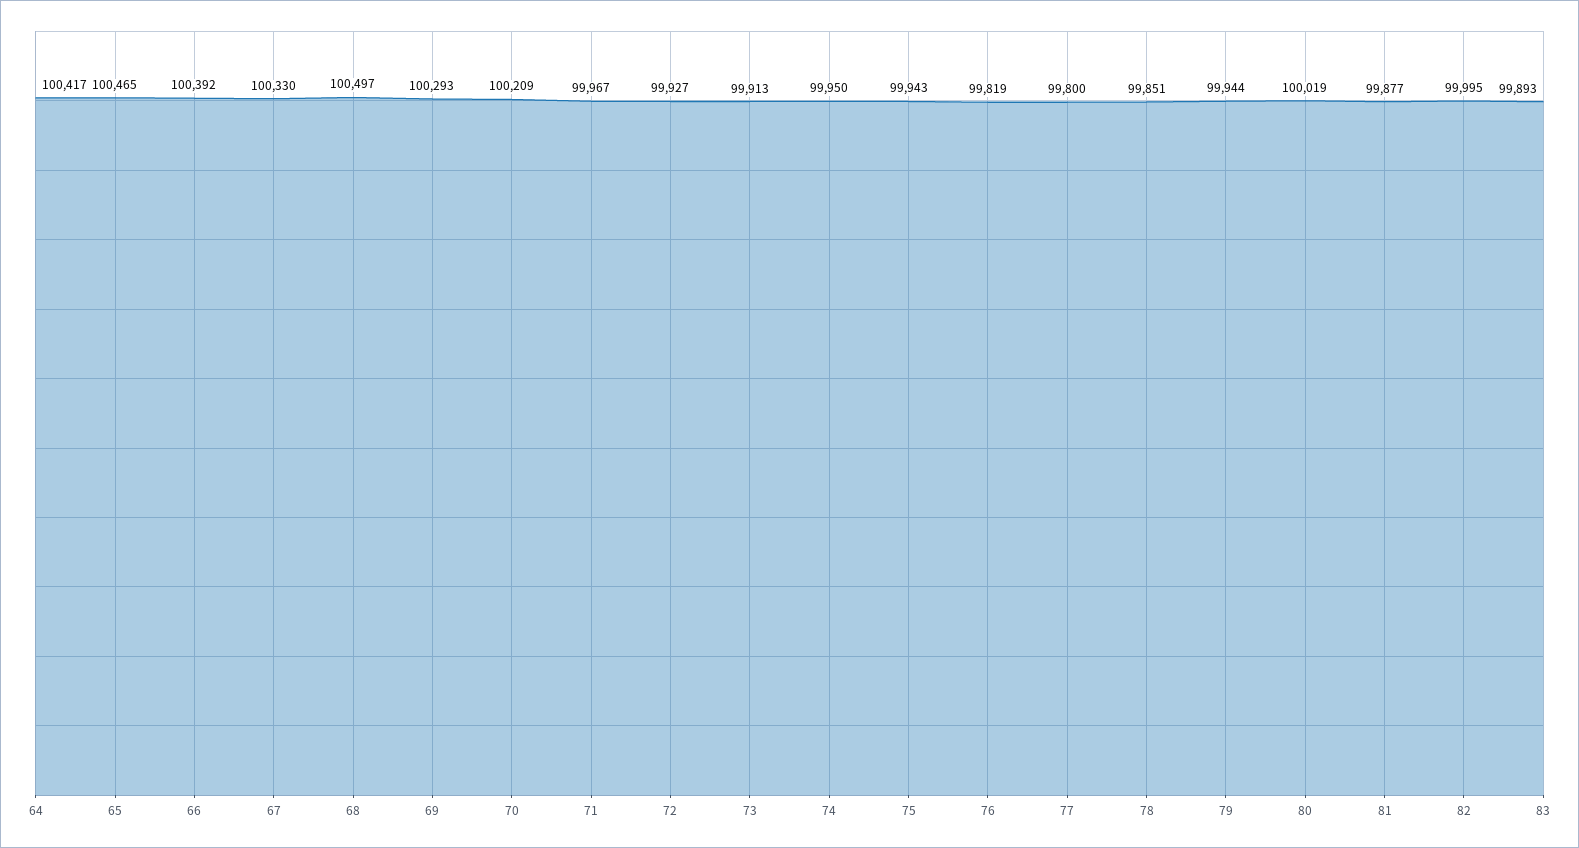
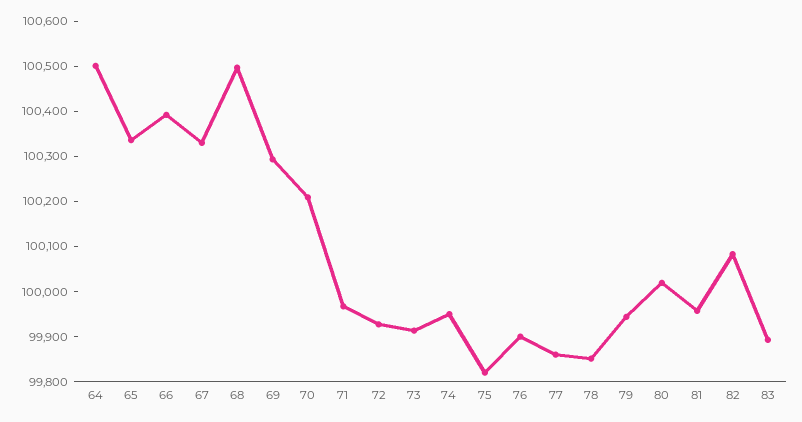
64: 100417 -> 100500
65: 100465 -> 100340
75: 99943 -> 99820
76: 99819 -> 99900
77: 99800 -> 99860
81: 99877 -> 99960
82: 99995 -> 100080

